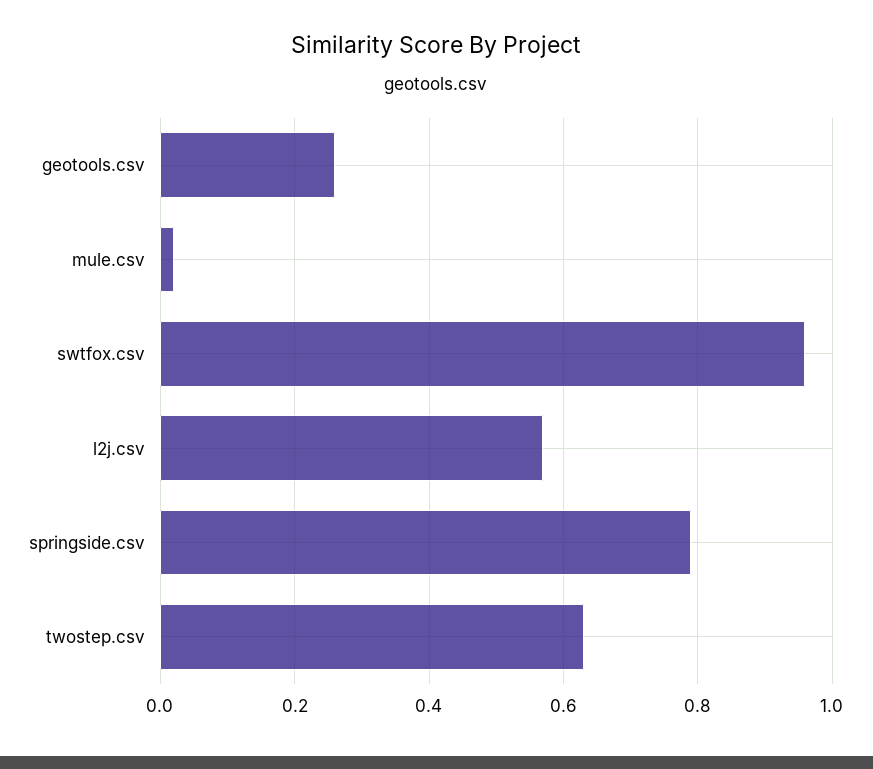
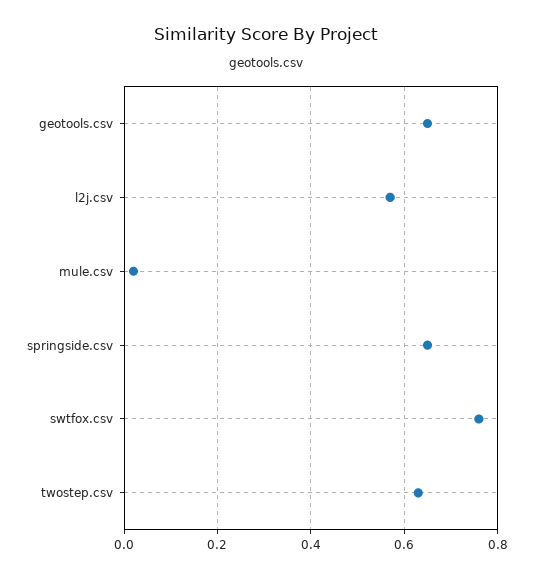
geotools.csv: 0.25 -> 0.65
swtfox.csv: 0.95 -> 0.75
springside.csv: 0.8 -> 0.65

